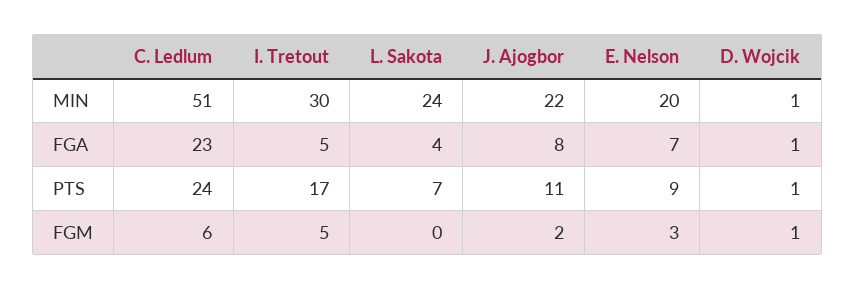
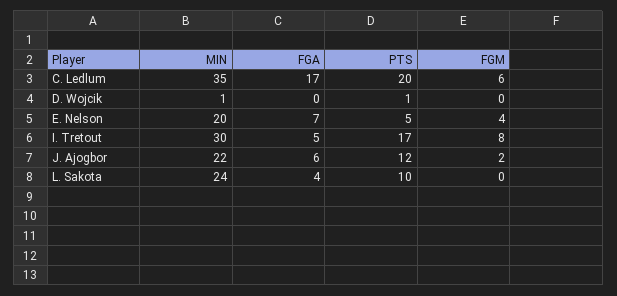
C. Ledlum, MIN: 51 -> 35
C. Ledlum, FGA: 23 -> 17
J. Ajogbor, FGA: 8 -> 6
D. Wojcik, FGA: 1 -> 0
C. Ledlum, PTS: 24 -> 20
L. Sakota, PTS: 7 -> 10
J. Ajogbor, PTS: 11 -> 12
E. Nelson, PTS: 9 -> 5
I. Tretout, FGM: 5 -> 8
E. Nelson, FGM: 3 -> 4
D. Wojcik, FGM: 1 -> 0

